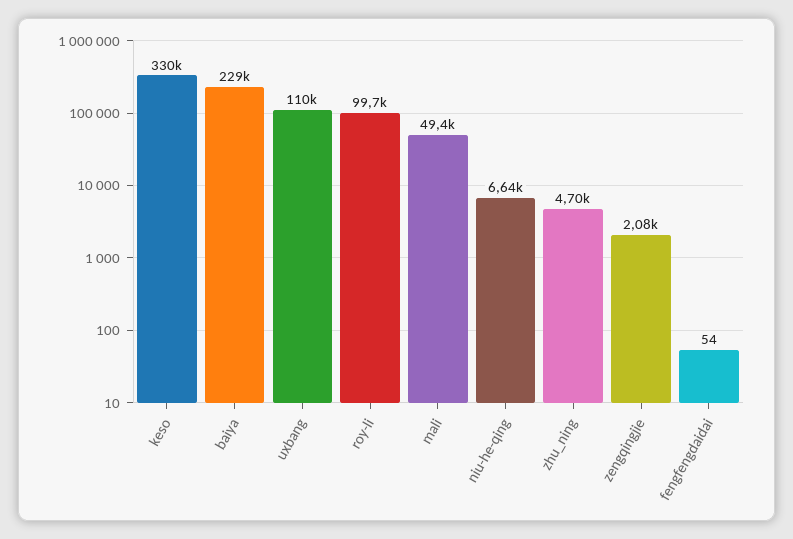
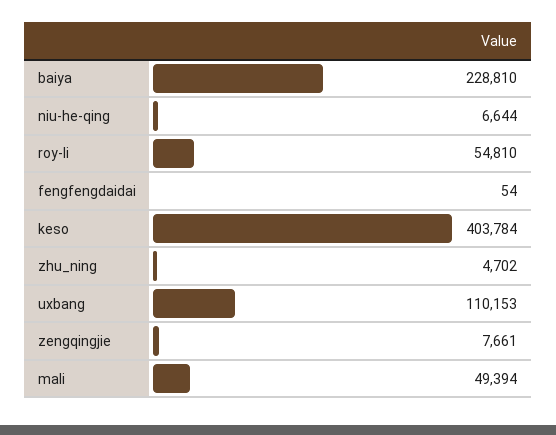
keso: 330000 -> 403784
roy-li: 99700 -> 54810
zengqingjie: 2080 -> 7661

